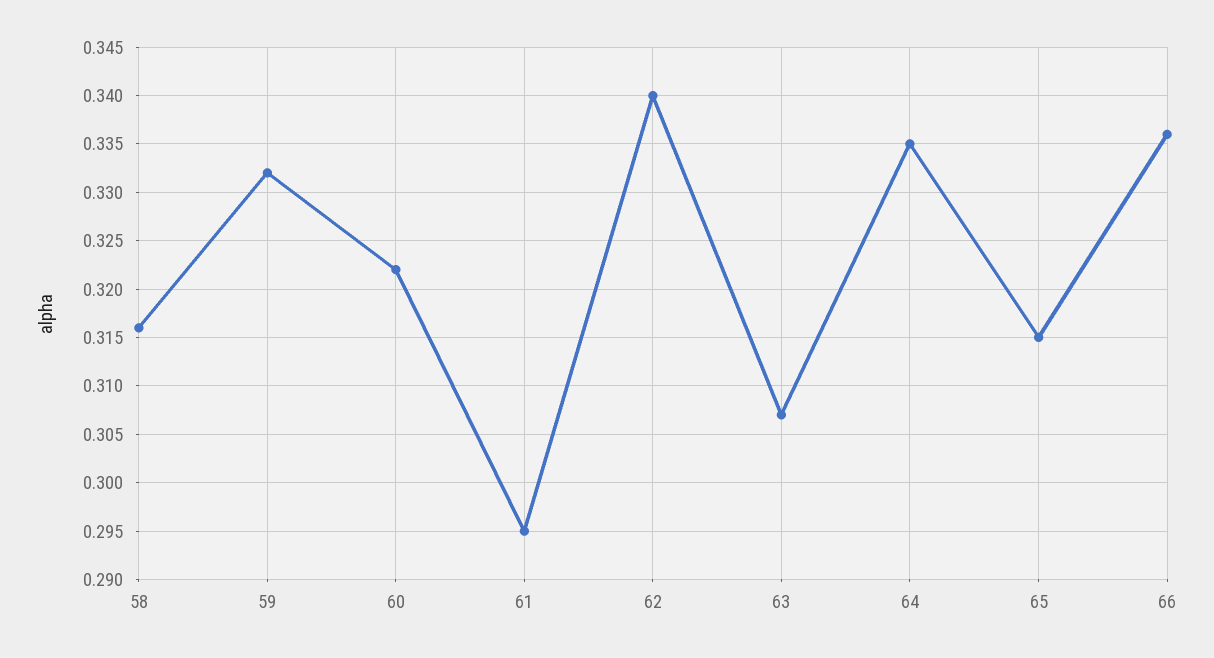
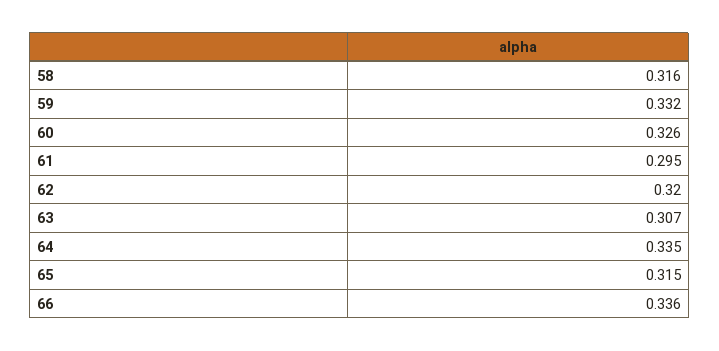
60: 0.322 -> 0.326
62: 0.34 -> 0.32

